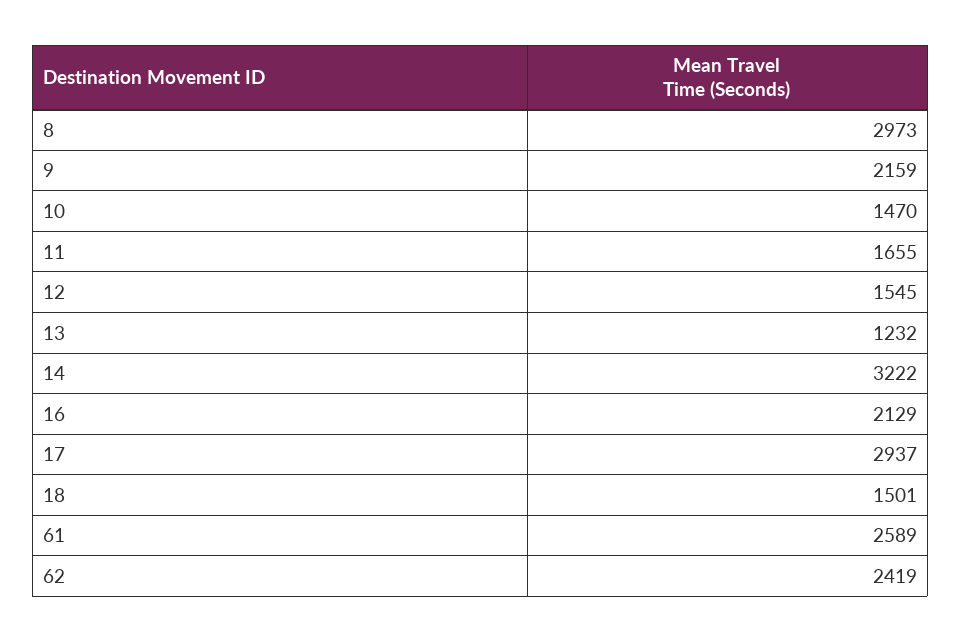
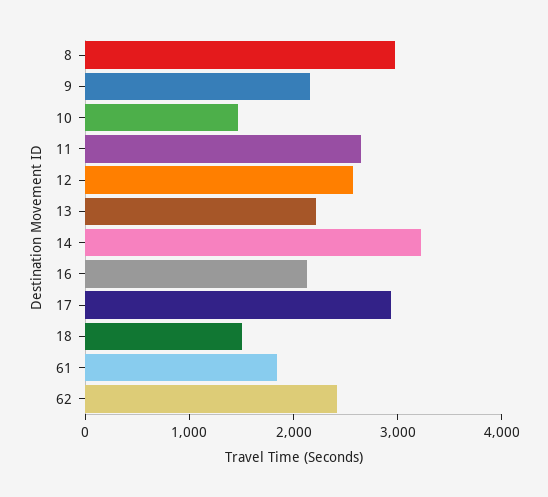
11: 1655 -> 2600
12: 1545 -> 2600
13: 1232 -> 2200
61: 2589 -> 1800

